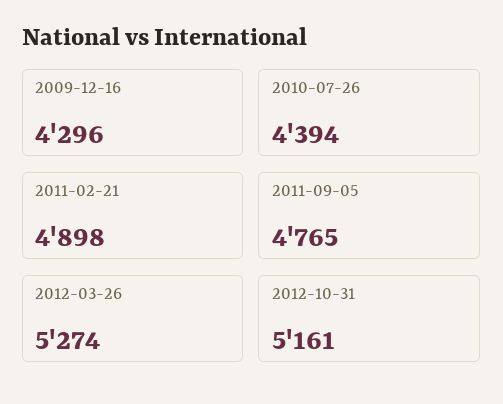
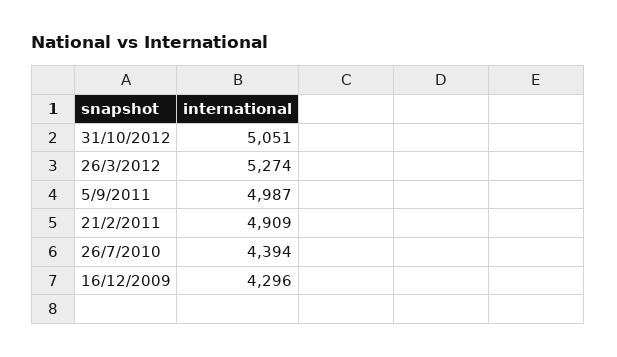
2011-02-21: 4898 -> 4909
2011-09-05: 4765 -> 4987
2012-10-31: 5161 -> 5051

